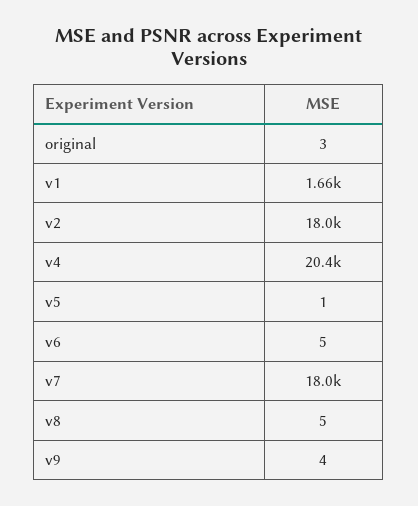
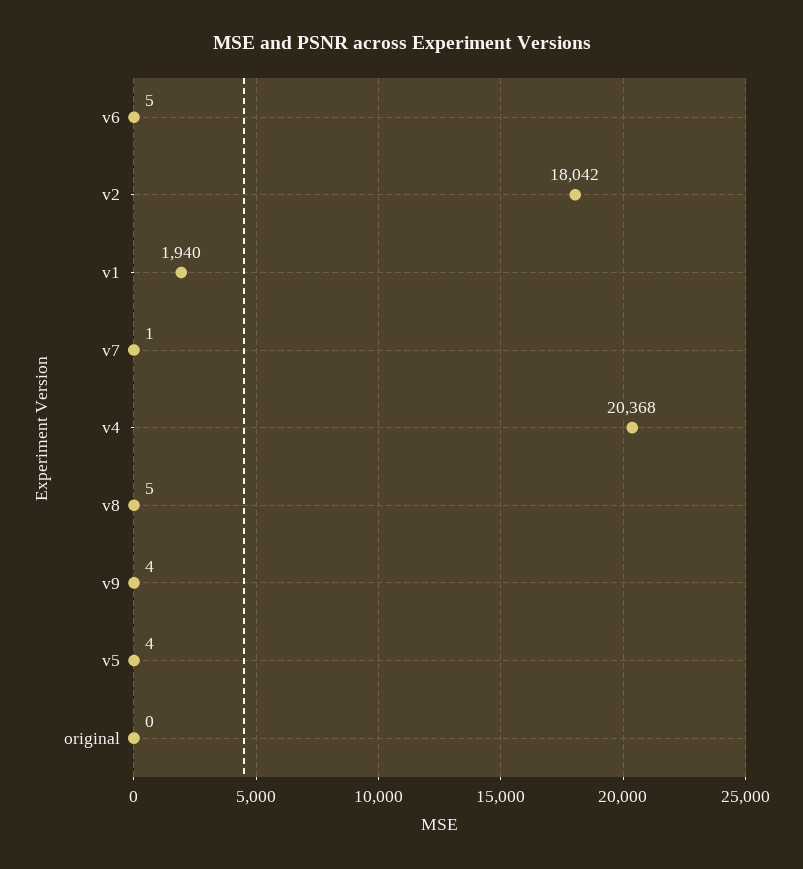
original: 3 -> 0
v1: 1660 -> 1940
v5: 1 -> 4
v7: 18000 -> 1

